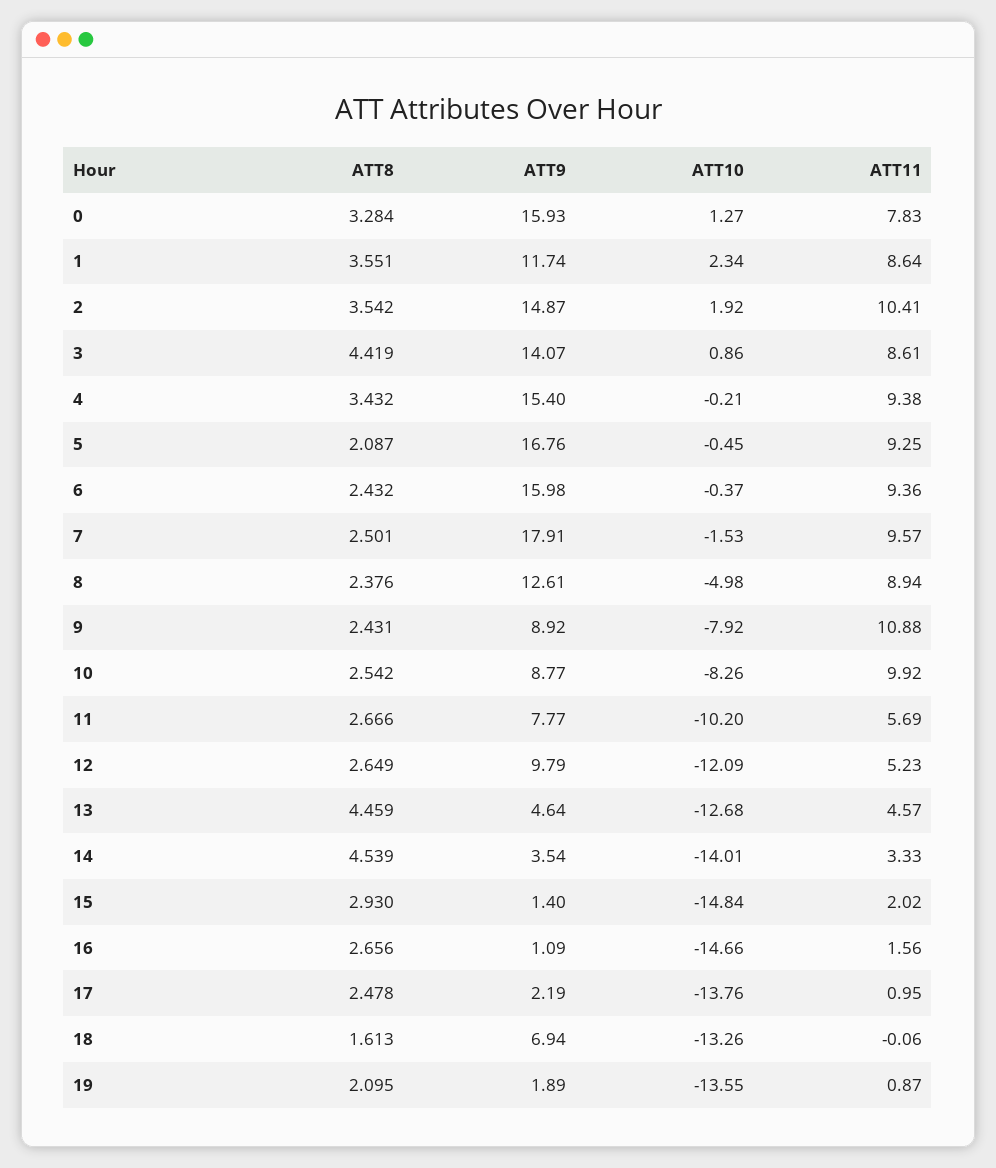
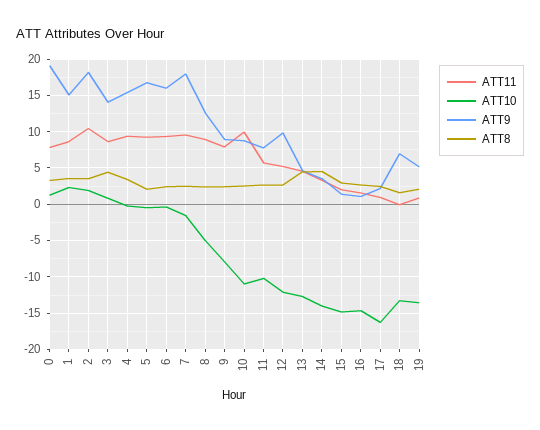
ATT9, 0: 15.93 -> 19
ATT9, 1: 11.74 -> 15
ATT9, 2: 14.87 -> 18
ATT11, 9: 10.88 -> 8
ATT10, 10: -8.26 -> -11
ATT10, 17: -13.76 -> -16
ATT9, 19: 1.89 -> 5

